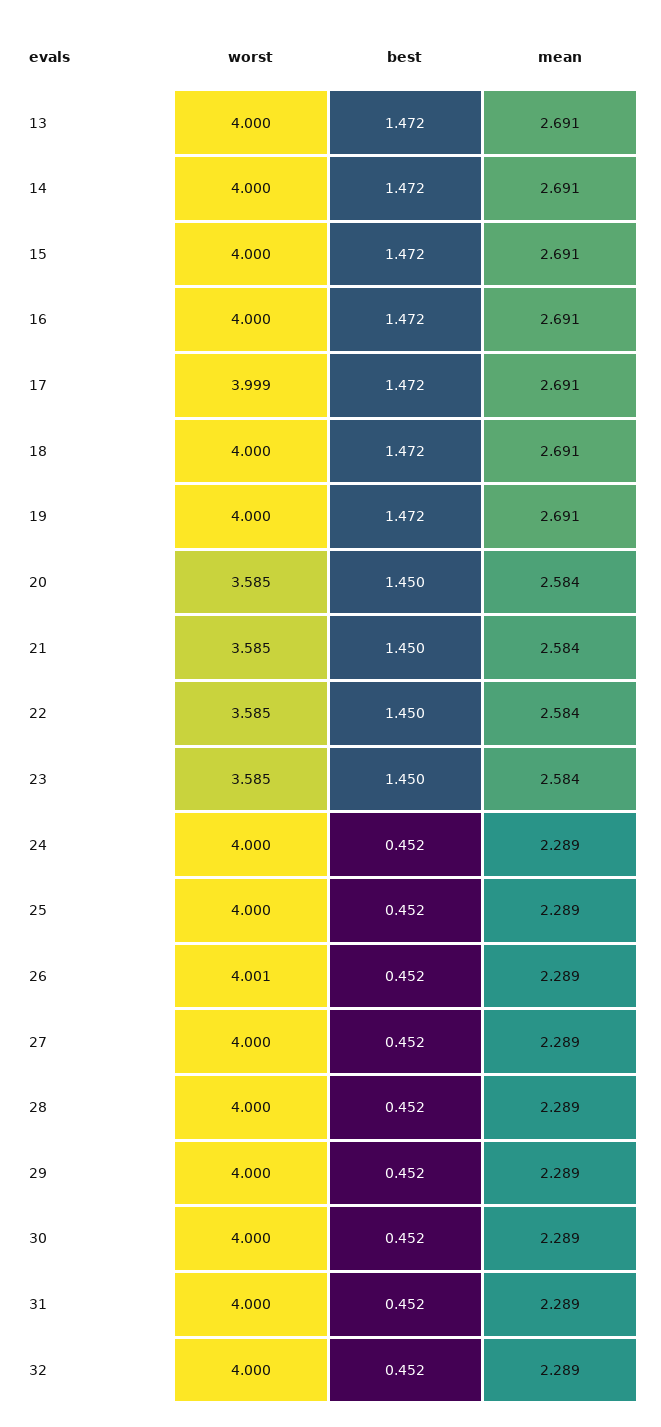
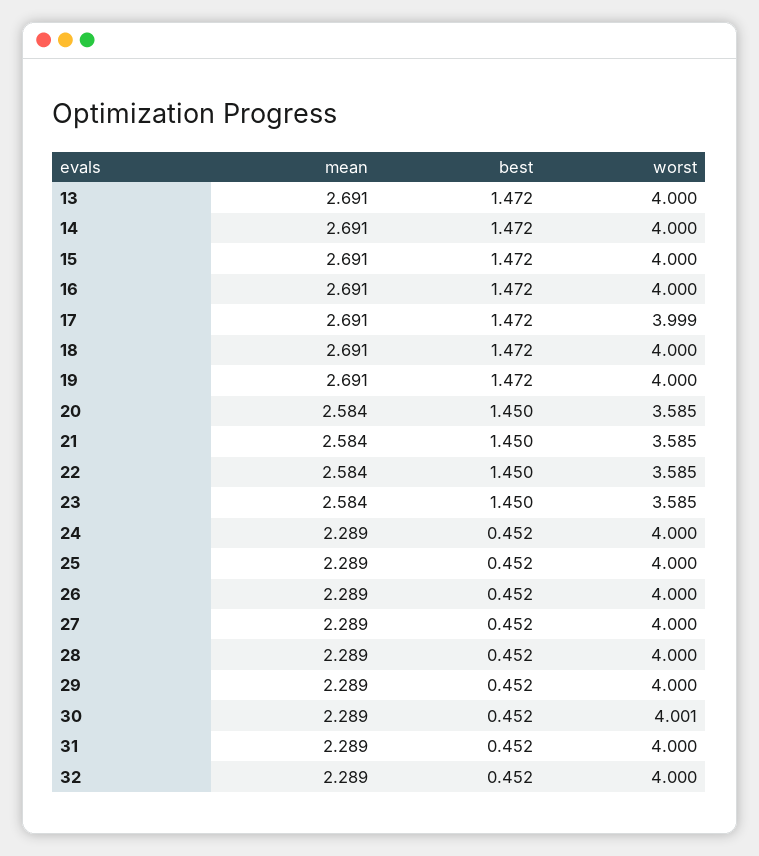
worst, 26: 4.001 -> 4
worst, 30: 4 -> 4.001

